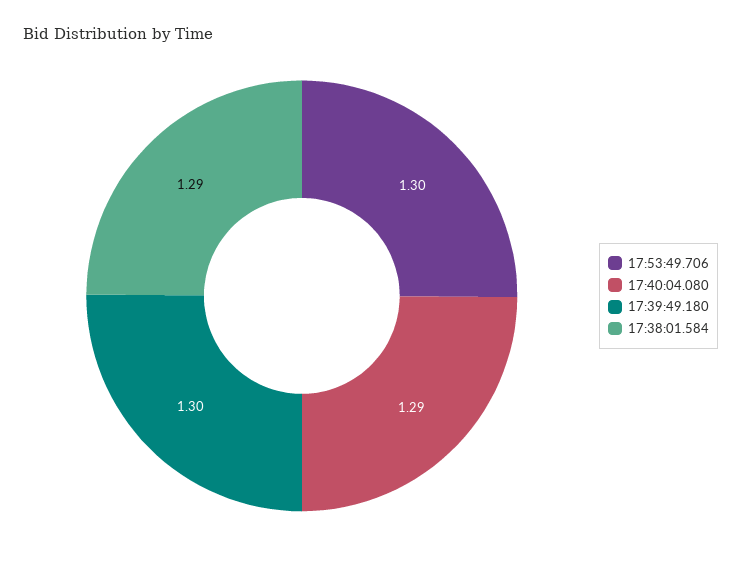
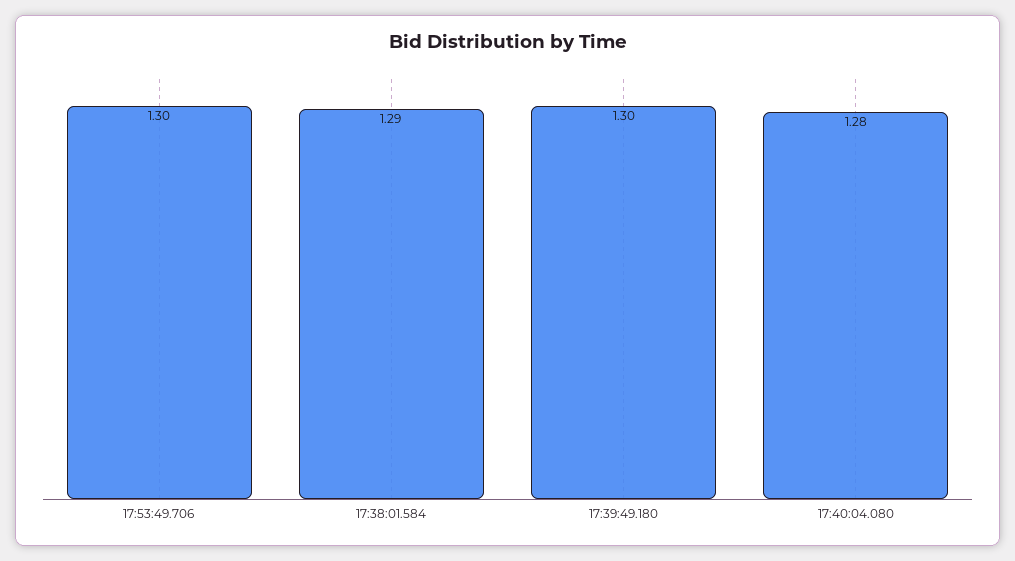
17:40:04.080: 1.29 -> 1.28

